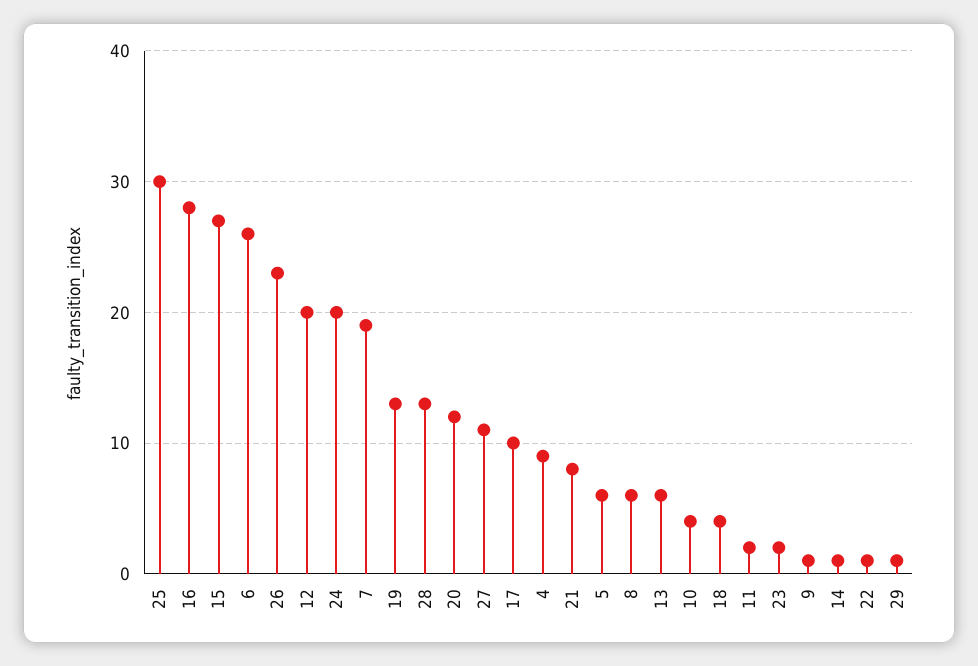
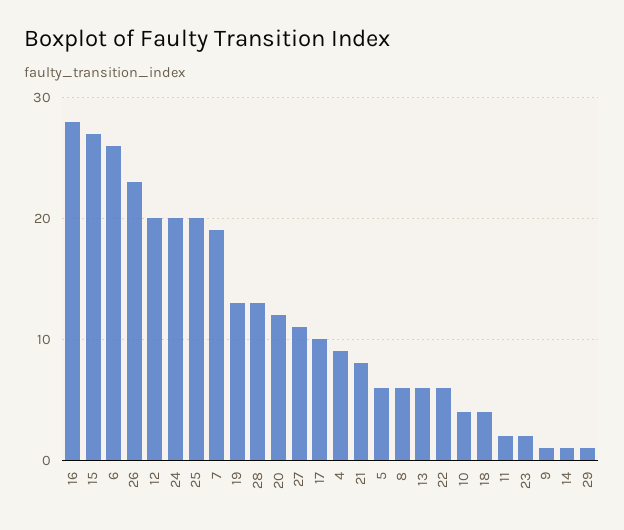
25: 30 -> 20
22: 1 -> 6

